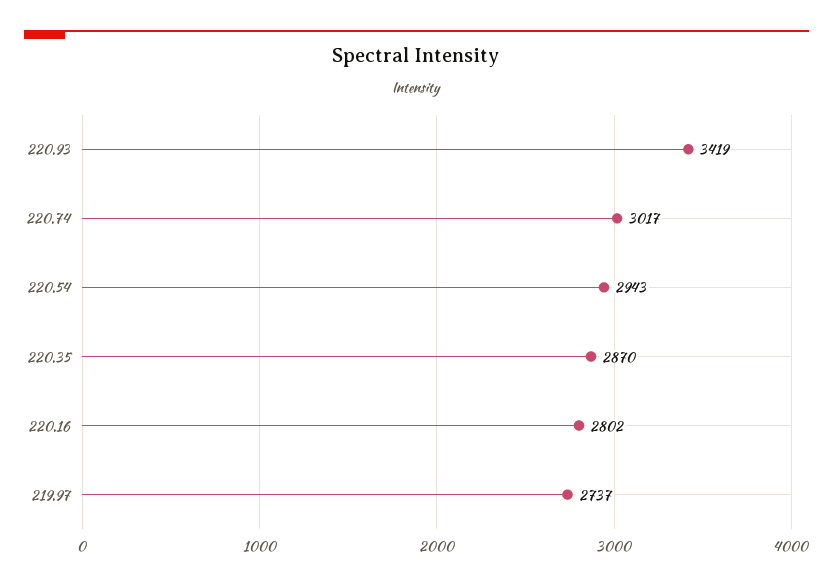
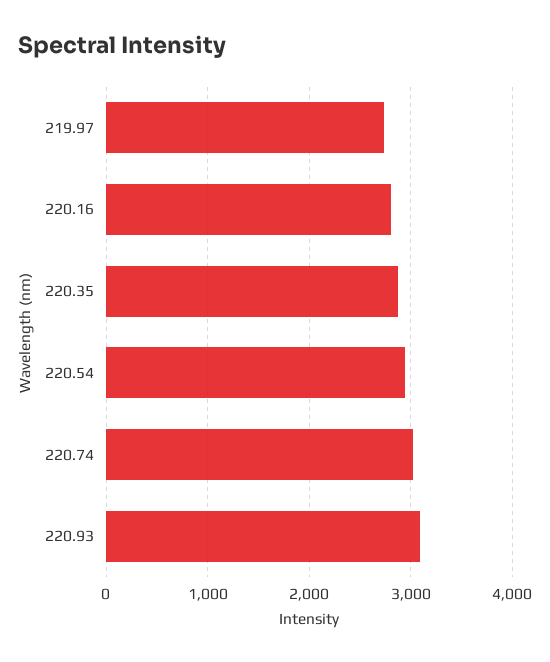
220.93: 3419 -> 3100

